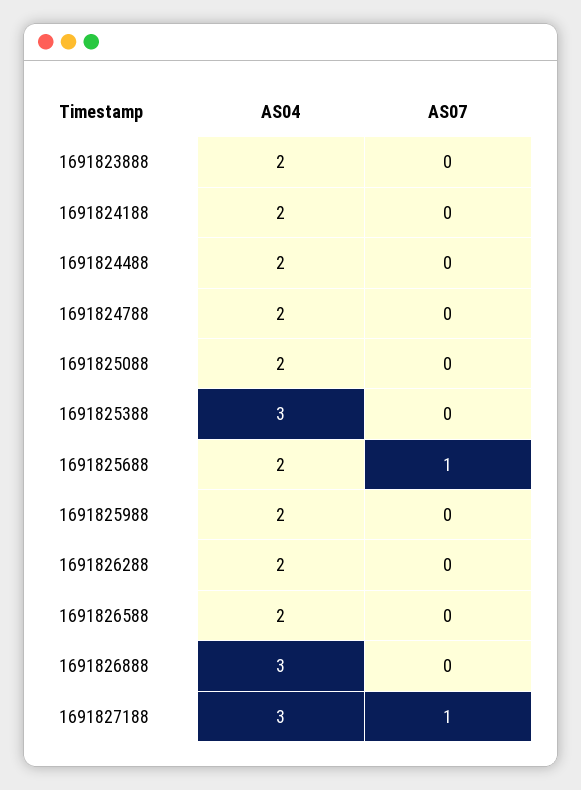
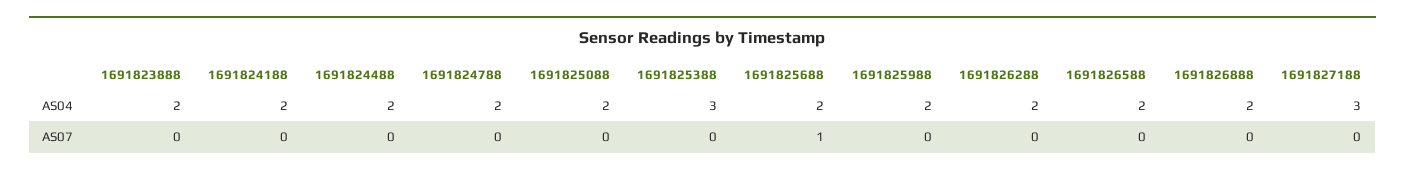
AS04, 1691826888: 3 -> 2
AS07, 1691827188: 1 -> 0

